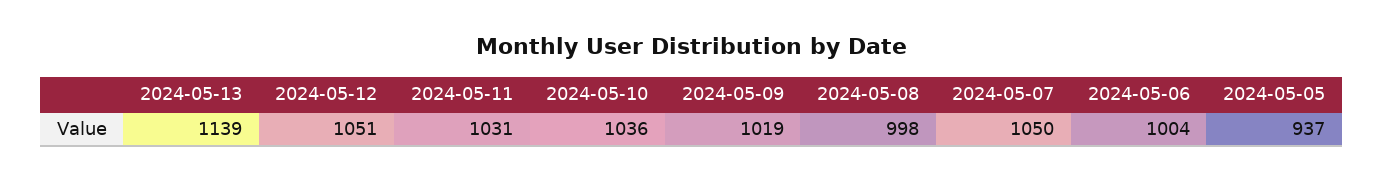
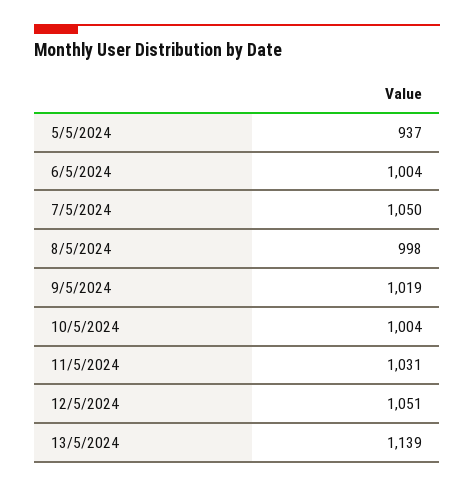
2024-05-10: 1036 -> 1004

